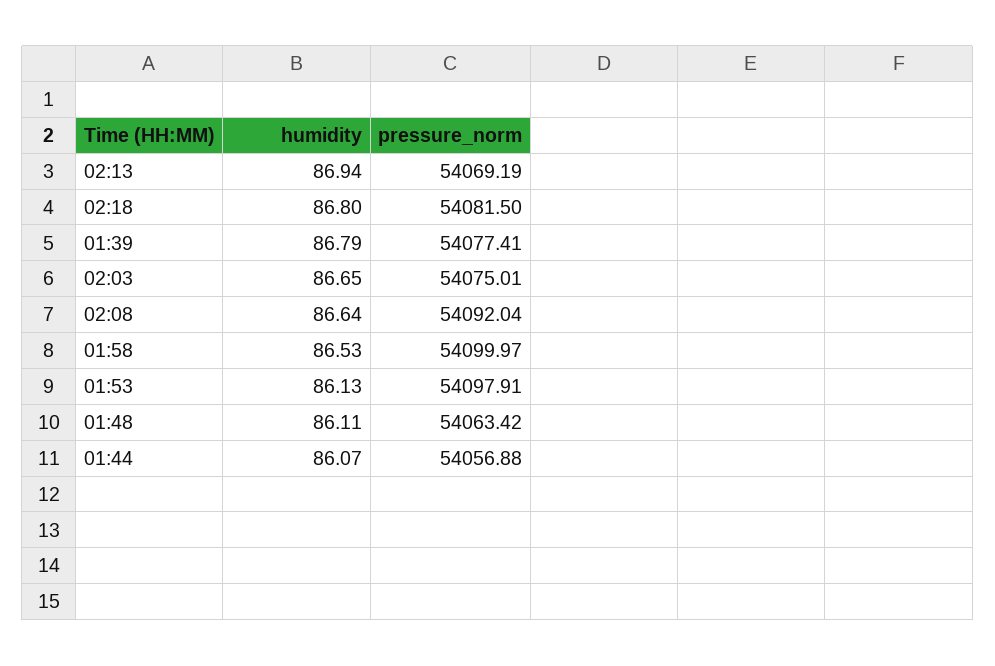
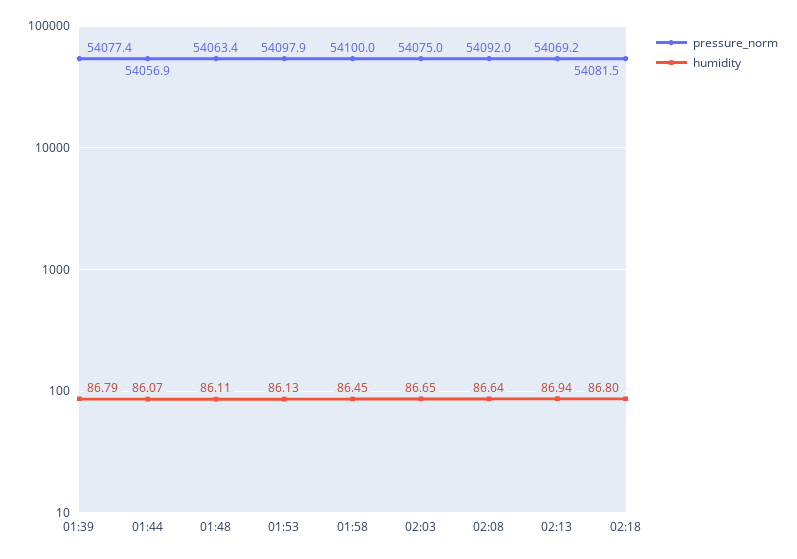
humidity, 01:58: 86.53 -> 86.45

